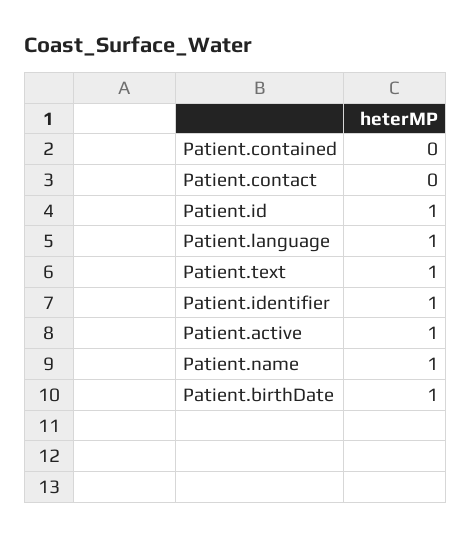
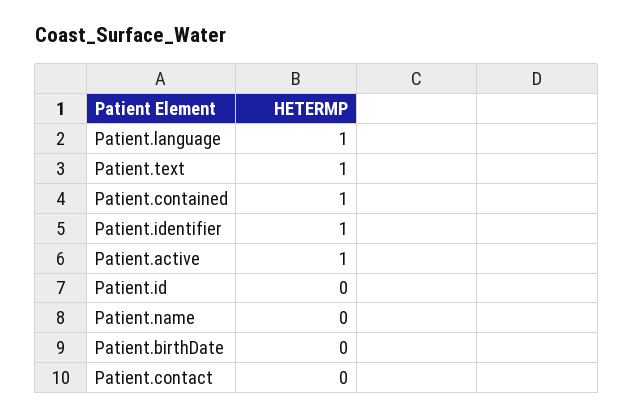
Patient.contained: 0 -> 1
Patient.id: 1 -> 0
Patient.name: 1 -> 0
Patient.birthDate: 1 -> 0

